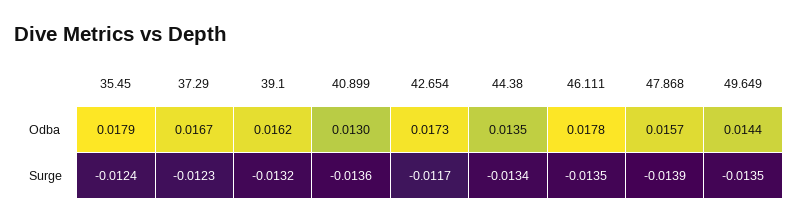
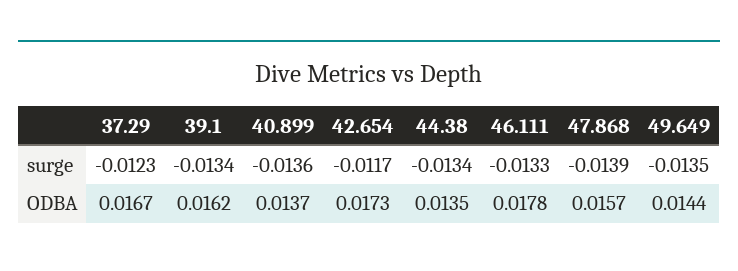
35.45, Odba: 0.0179 -> none
40.899, Odba: 0.013 -> 0.0137
35.45, Surge: -0.0124 -> none
39.1, Surge: -0.0132 -> -0.0134
46.111, Surge: -0.0135 -> -0.0133

